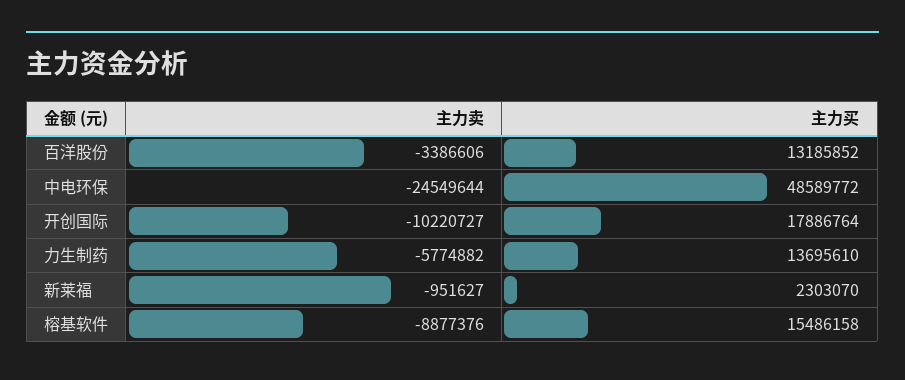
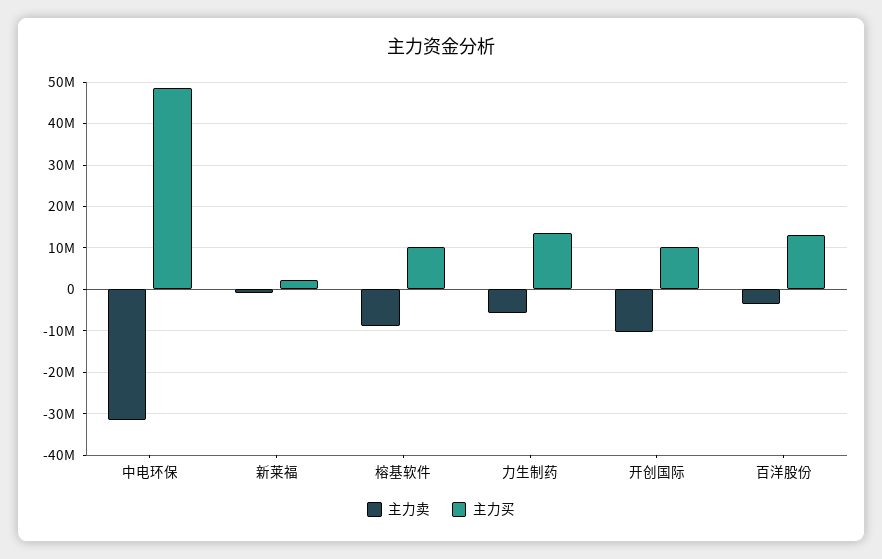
主力卖, 中电环保: -24549644 -> -32000000
主力买, 开创国际: 17886764 -> 10000000
主力买, 榕基软件: 15486158 -> 10000000

